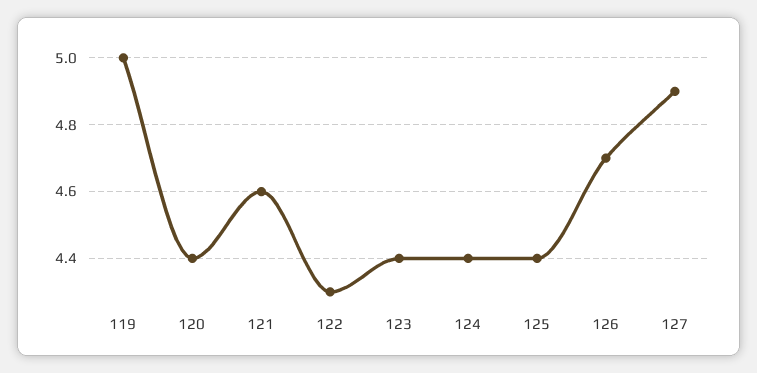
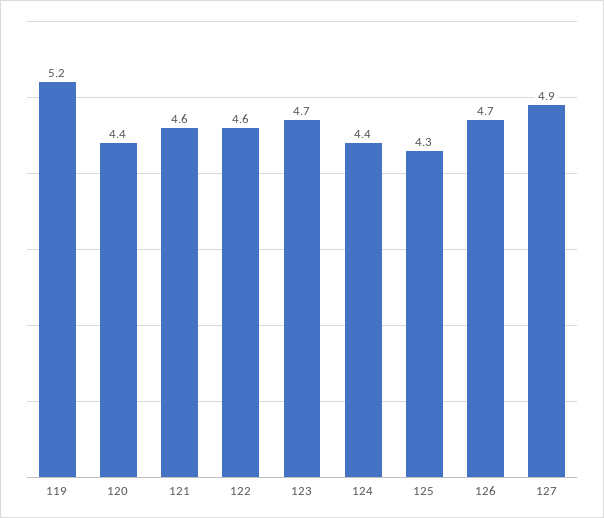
119: 5 -> 5.2
122: 4.3 -> 4.6
123: 4.4 -> 4.7
125: 4.4 -> 4.3

